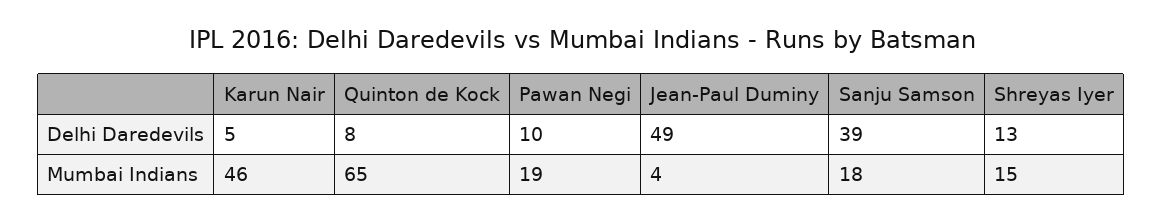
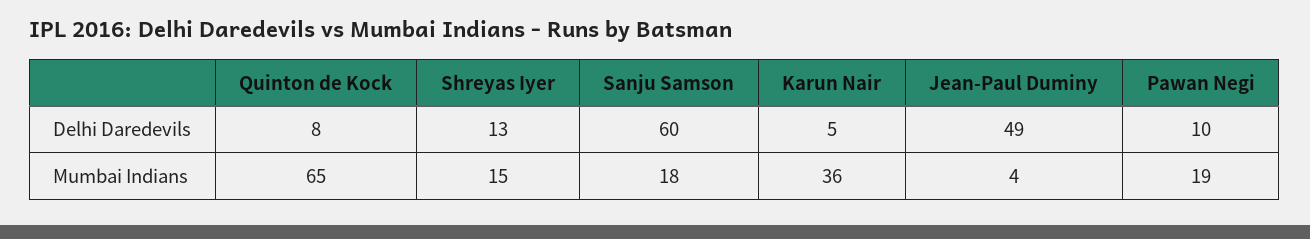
Sanju Samson, Delhi Daredevils: 39 -> 60
Karun Nair, Mumbai Indians: 46 -> 36

